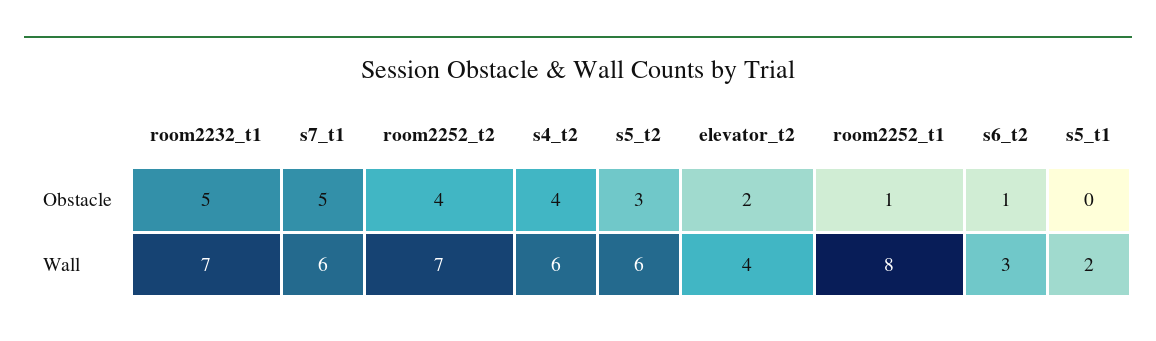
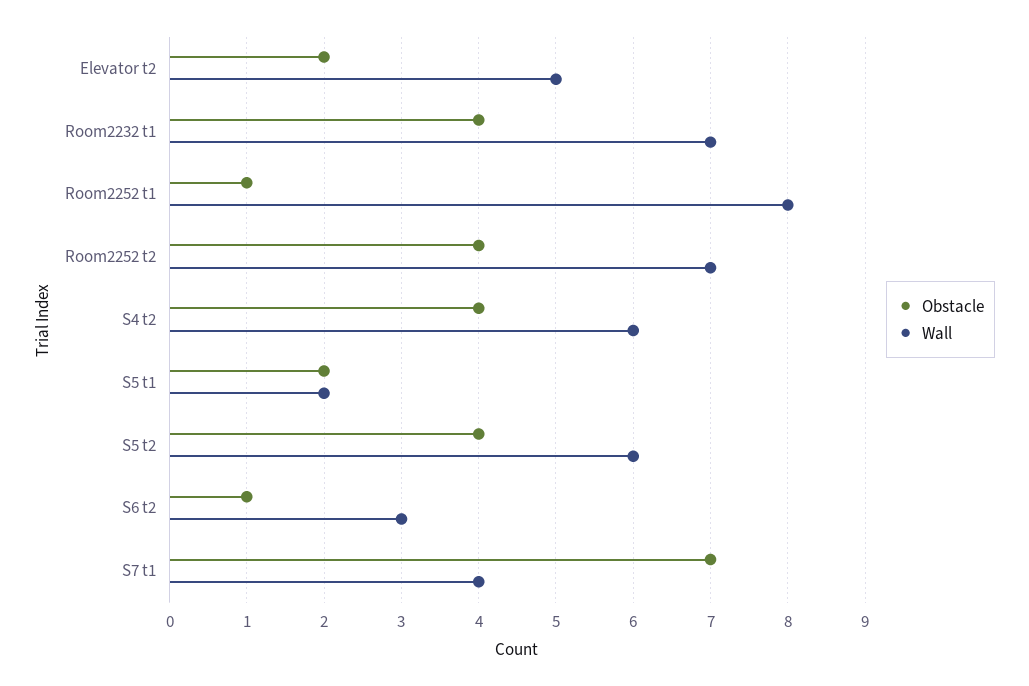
Obstacle, room2232_t1: 5 -> 4
Obstacle, s7_t1: 5 -> 7
Obstacle, s5_t2: 3 -> 4
Obstacle, s5_t1: 0 -> 2
Wall, s7_t1: 6 -> 4
Wall, elevator_t2: 4 -> 5

